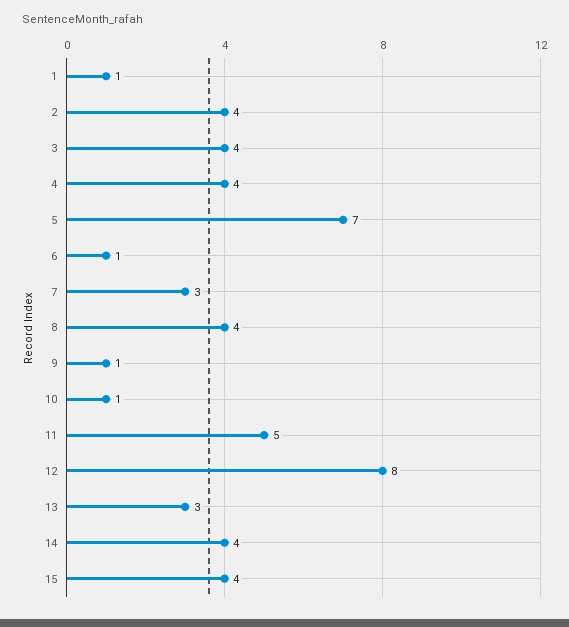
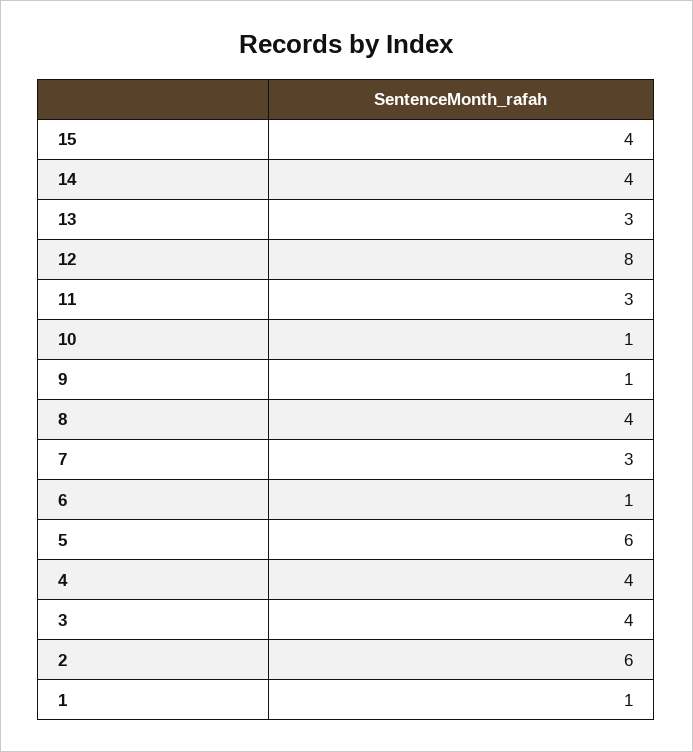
2: 4 -> 6
5: 7 -> 6
11: 5 -> 3

